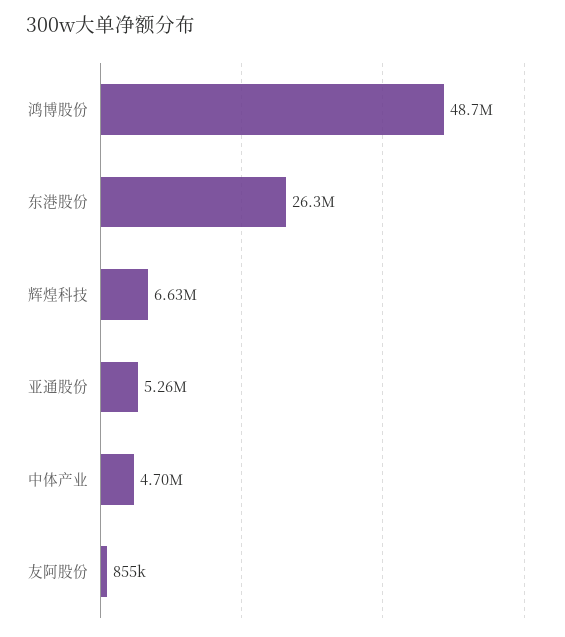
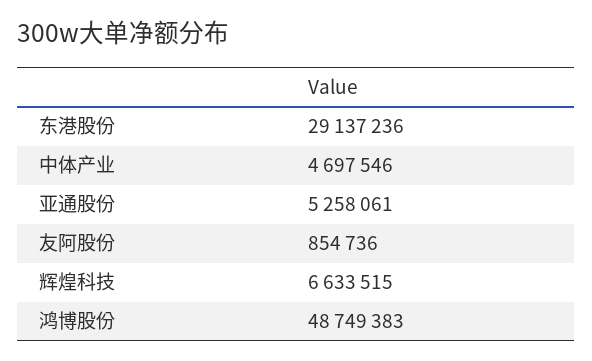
东港股份: 26300000 -> 29137236

